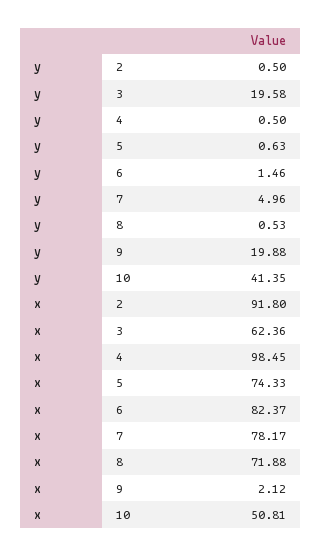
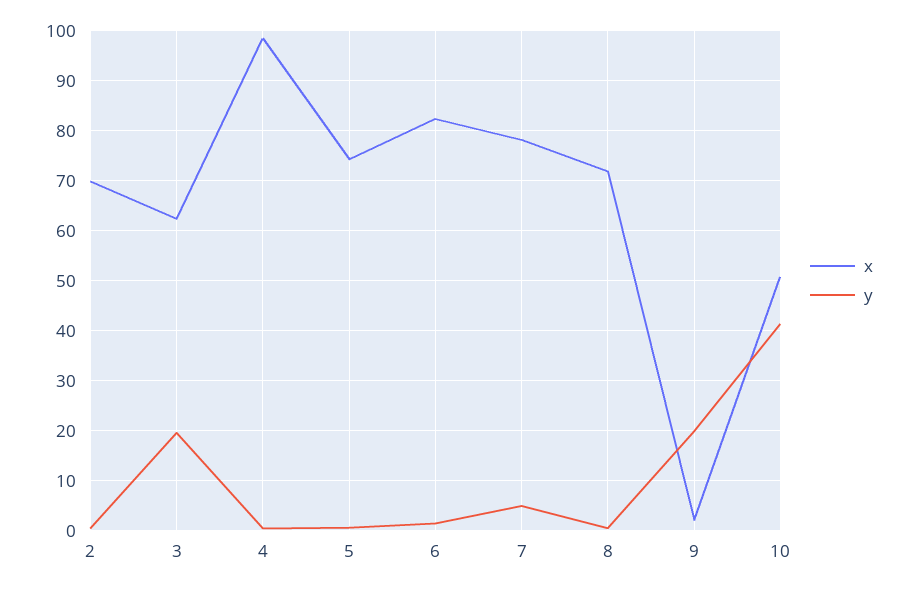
x, 2: 91.8 -> 70

